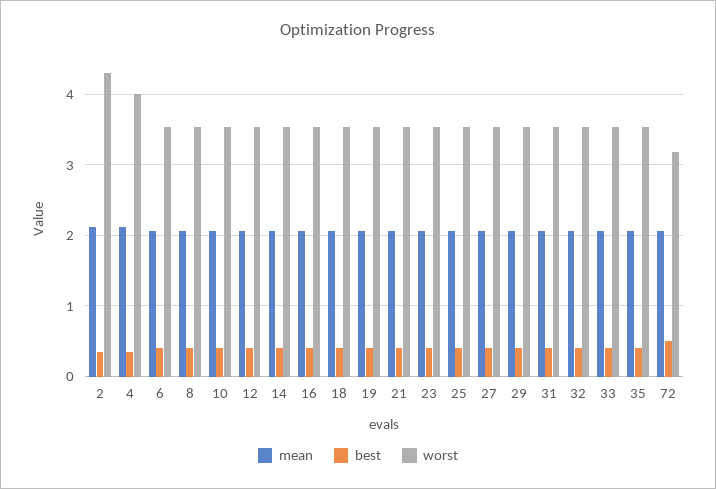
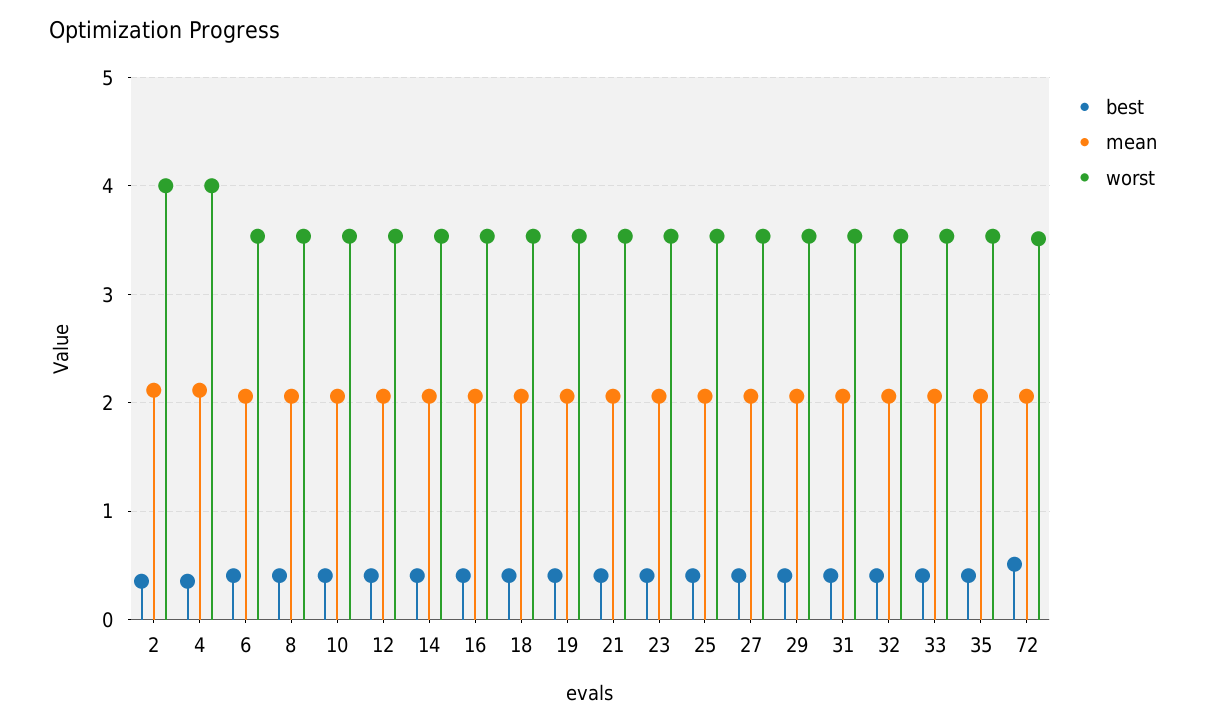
worst, 2: 4.3 -> 4
worst, 72: 3.2 -> 3.5

